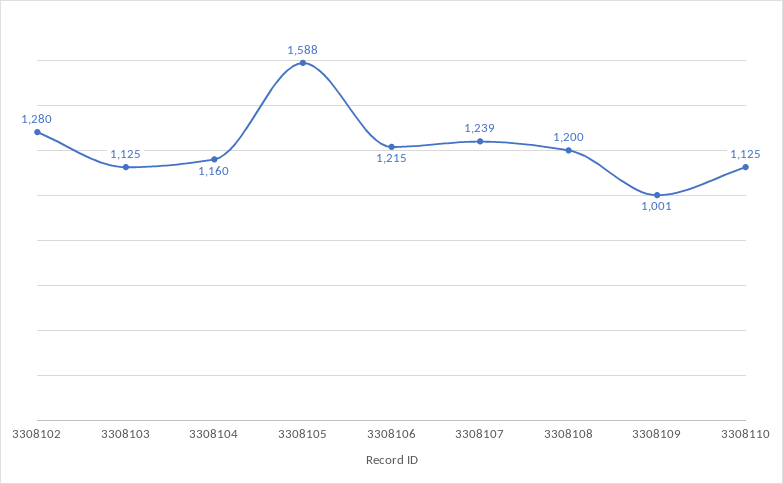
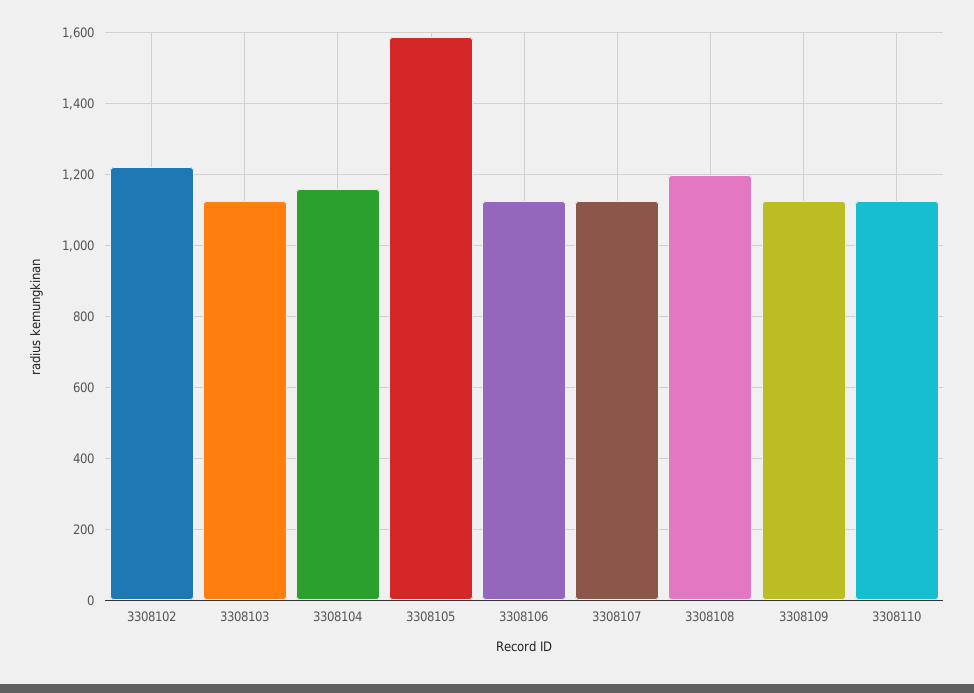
3308102: 1280 -> 1220
3308106: 1215 -> 1120
3308107: 1239 -> 1120
3308109: 1001 -> 1120

